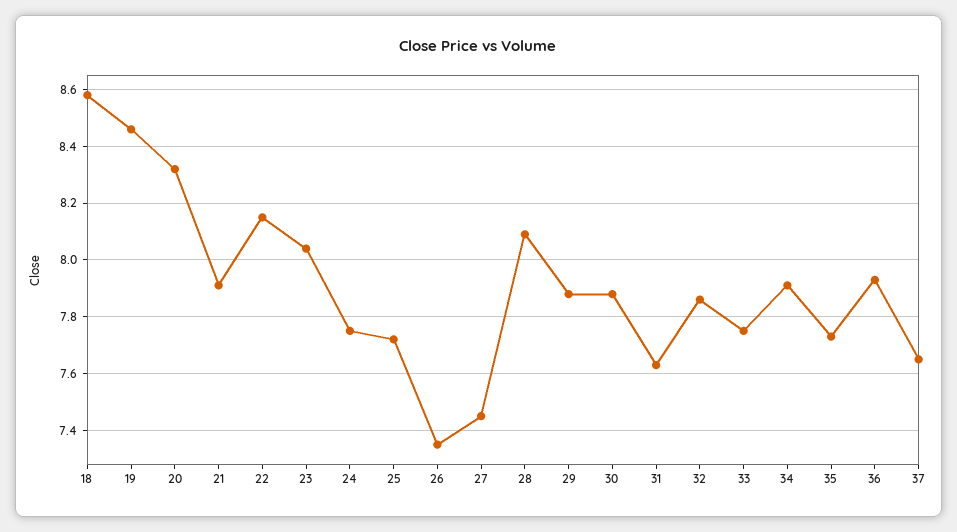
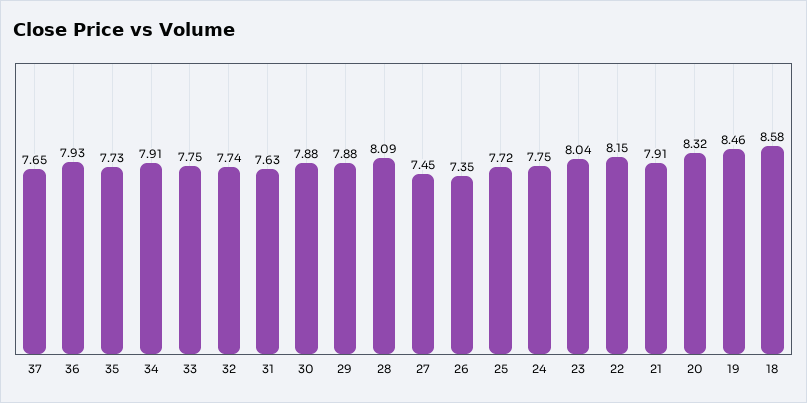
32: 7.85 -> 7.74

